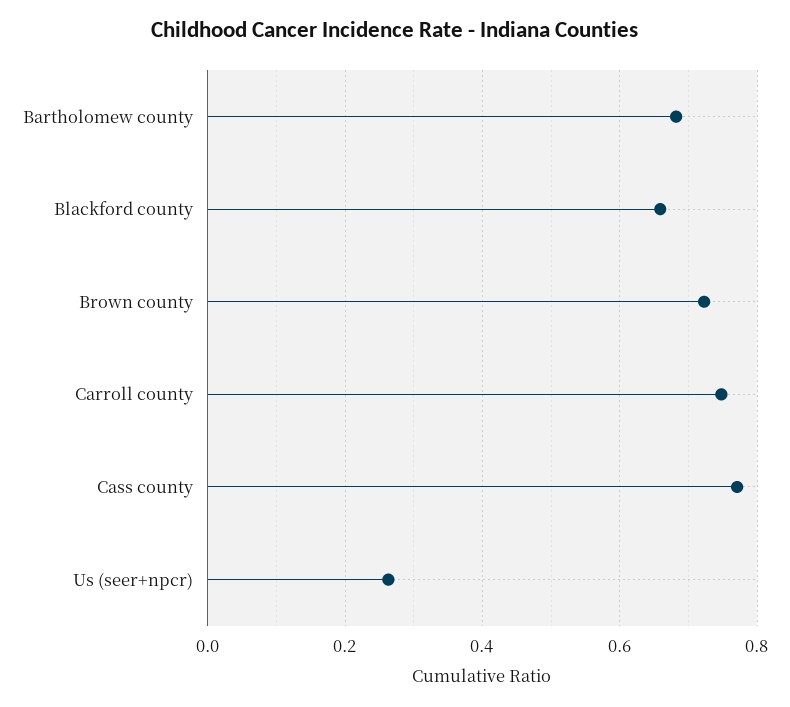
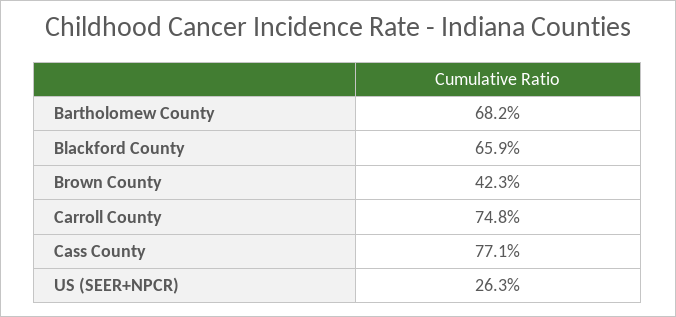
Brown county: 0.72 -> 0.423

